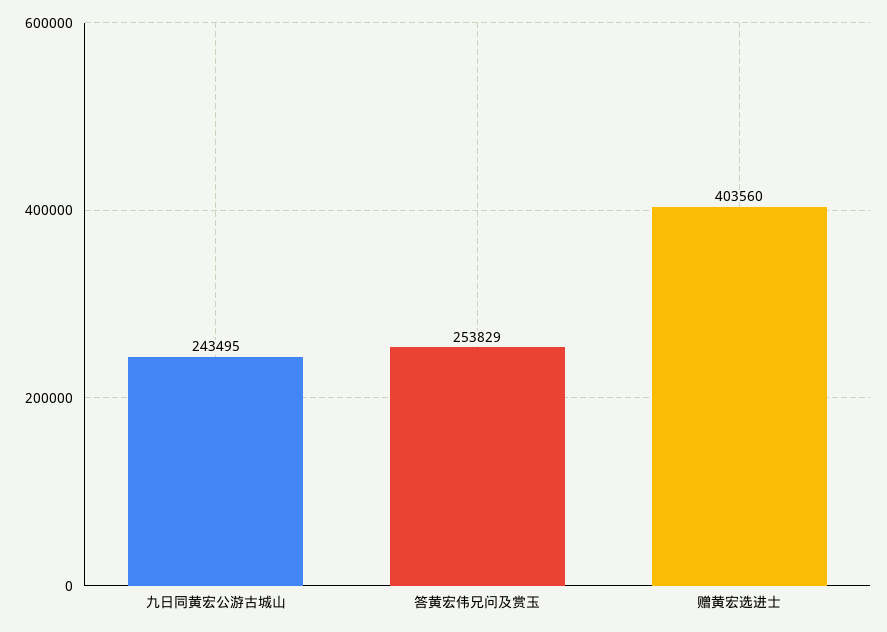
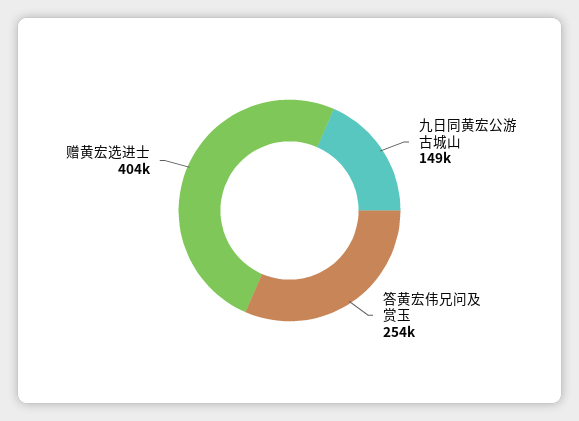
九日同黄宏公游古城山: 243495 -> 149000

